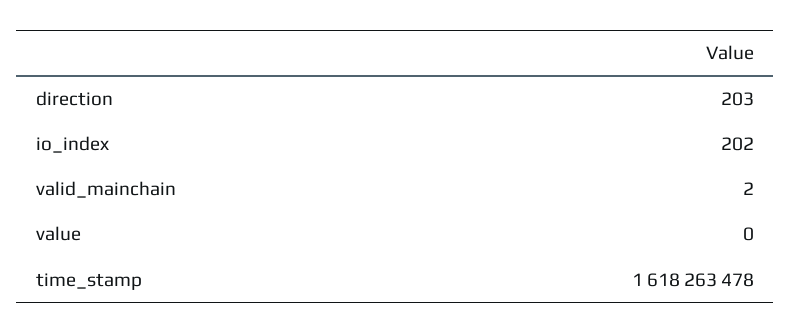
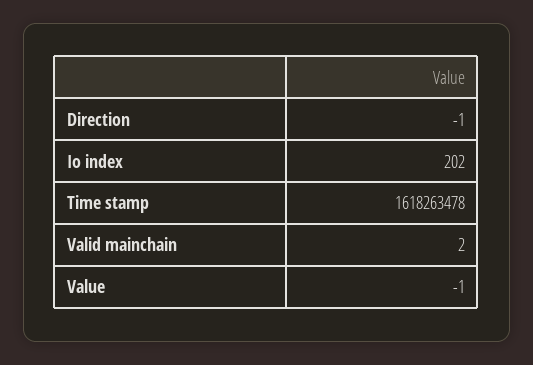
direction: 203 -> -1
value: 0 -> -1

